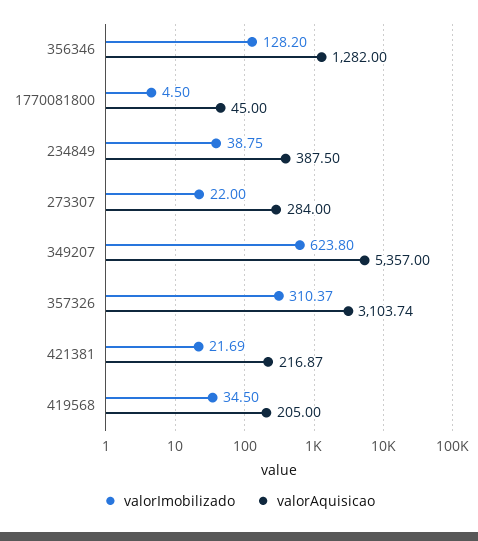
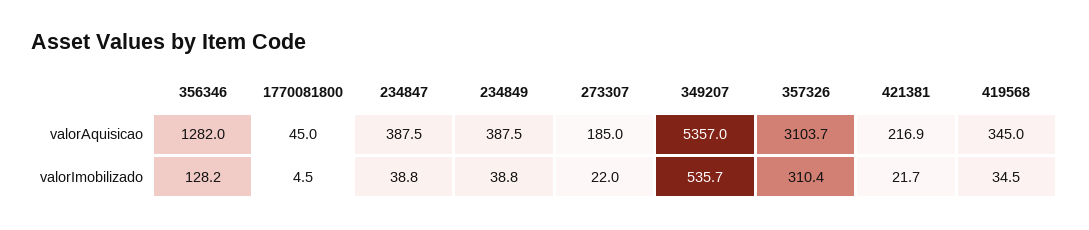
valorAquisicao, 273307: 284 -> 185
valorImobilizado, 349207: 623.8 -> 535.7
valorAquisicao, 419568: 205 -> 345
valorAquisicao, 234847: none -> 387.5
valorImobilizado, 234847: none -> 38.8

